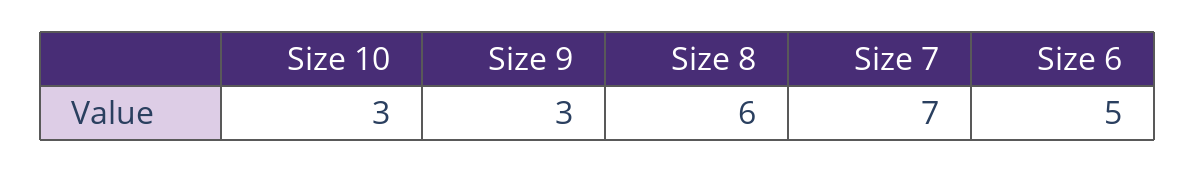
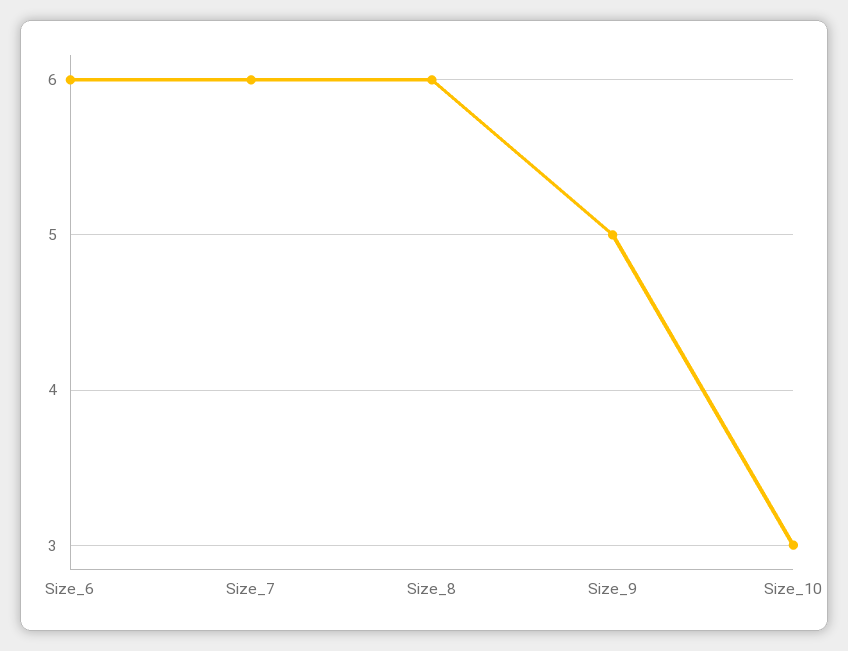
Size 9: 3 -> 5
Size 7: 7 -> 6
Size 6: 5 -> 6

